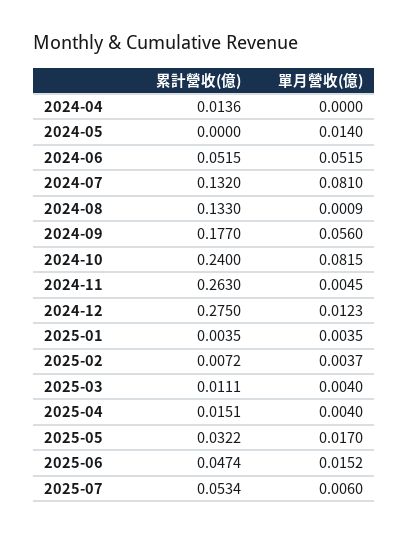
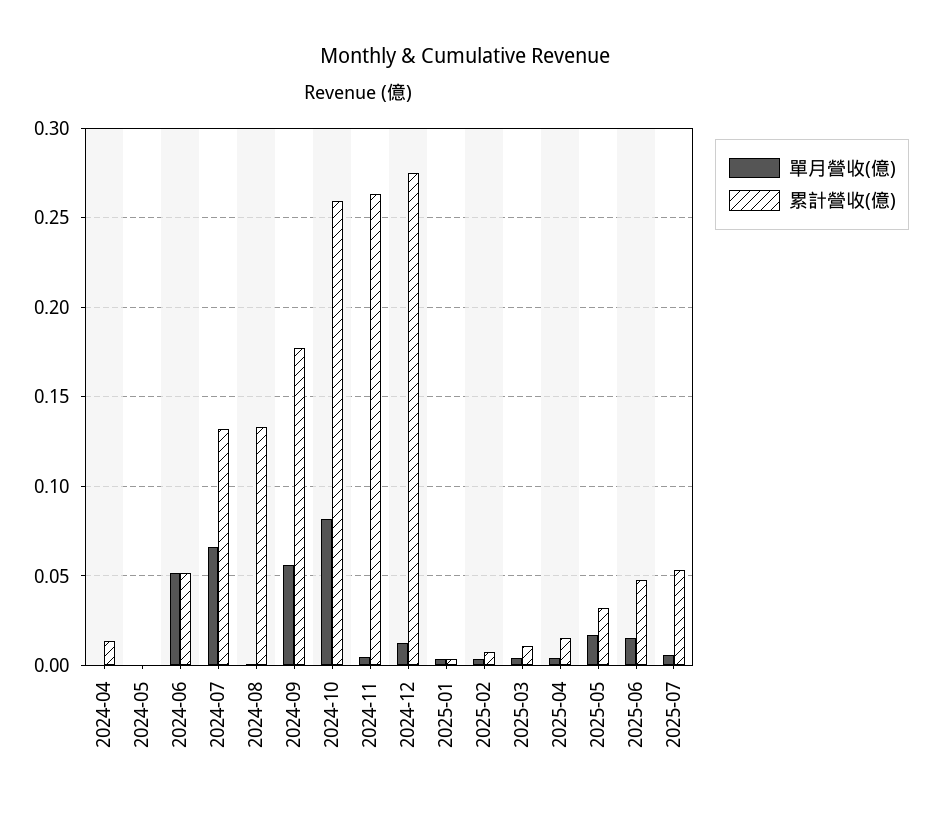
單月營收(億), 2024-05: 0.014 -> 0
單月營收(億), 2024-07: 0.081 -> 0.065
累計營收(億), 2024-10: 0.24 -> 0.26

